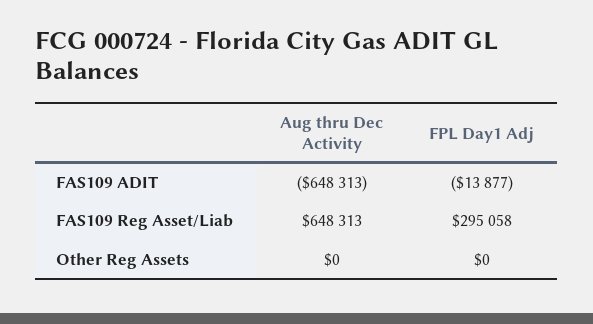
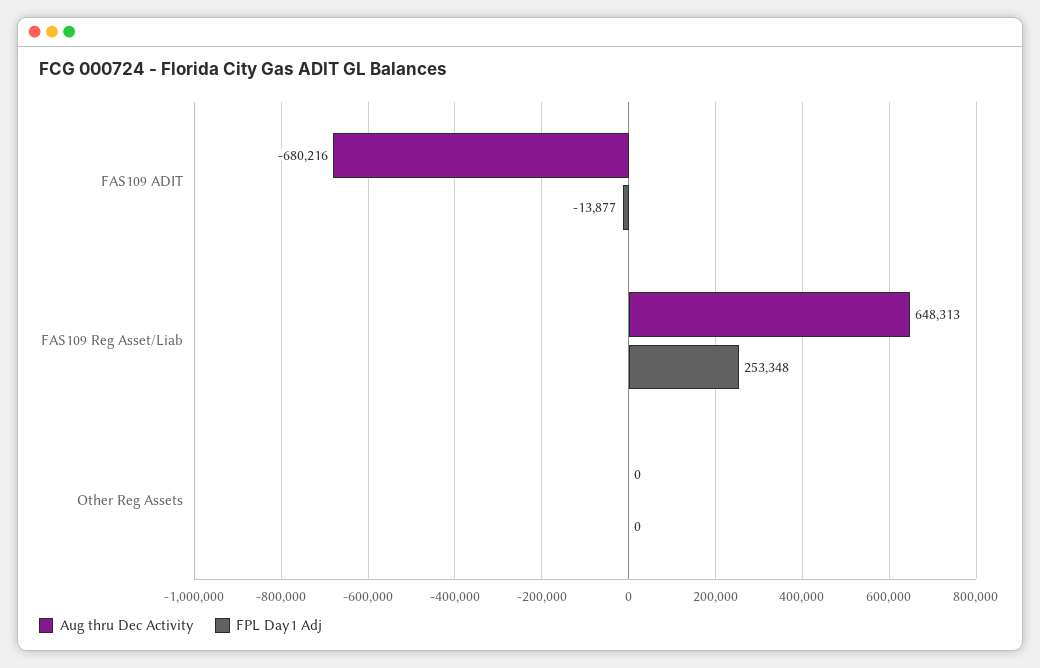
Aug thru Dec Activity, FAS109 ADIT: -648313 -> -680216
FPL Day1 Adj, FAS109 Reg Asset/Liab: 295058 -> 253348

